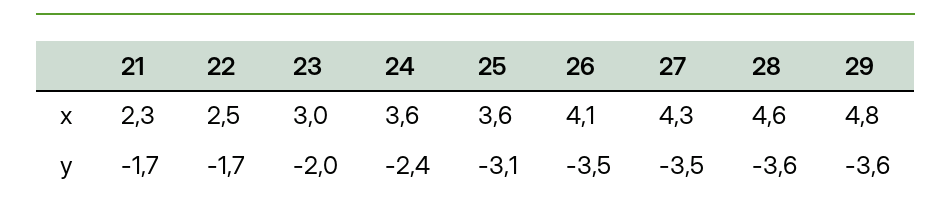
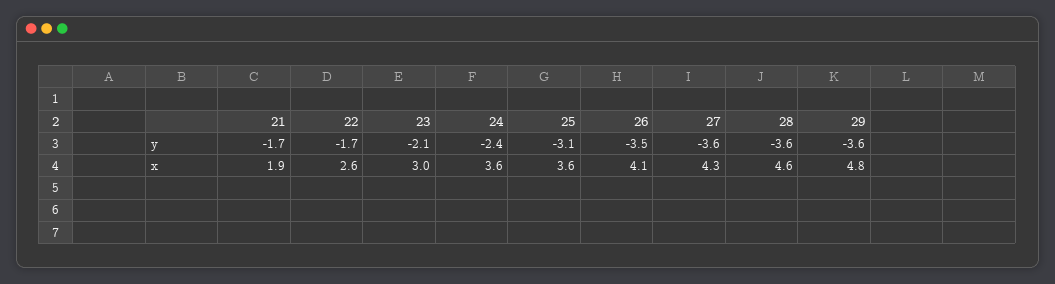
21, x: 2.3 -> 1.9
22, x: 2.5 -> 2.6
23, y: -2 -> -2.1
27, y: -3.5 -> -3.6

